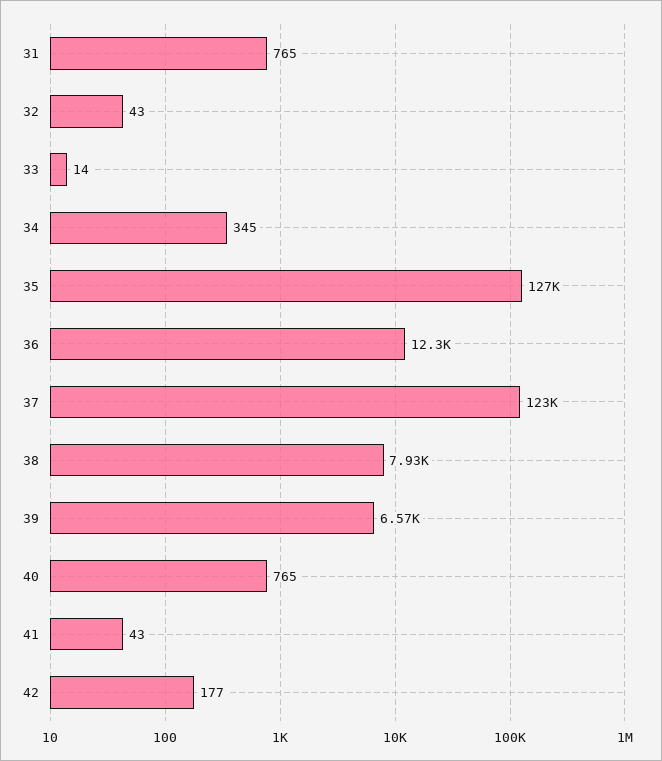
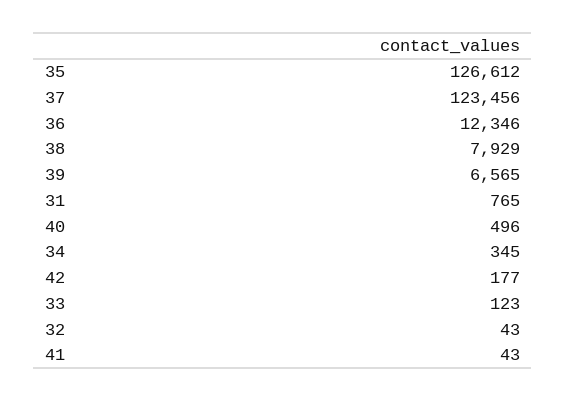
33: 14 -> 123
40: 765 -> 496

